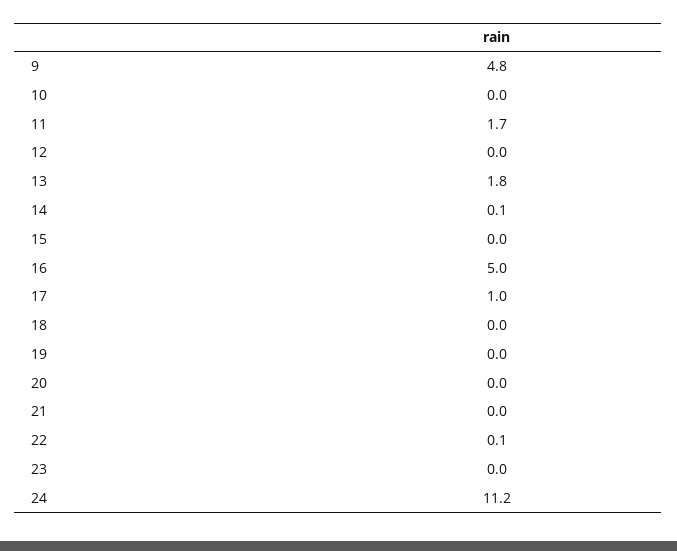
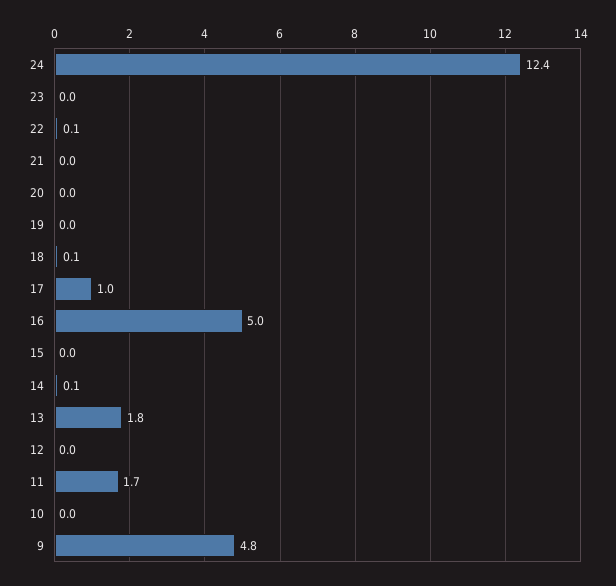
18: 0 -> 0.1
24: 11.2 -> 12.4

